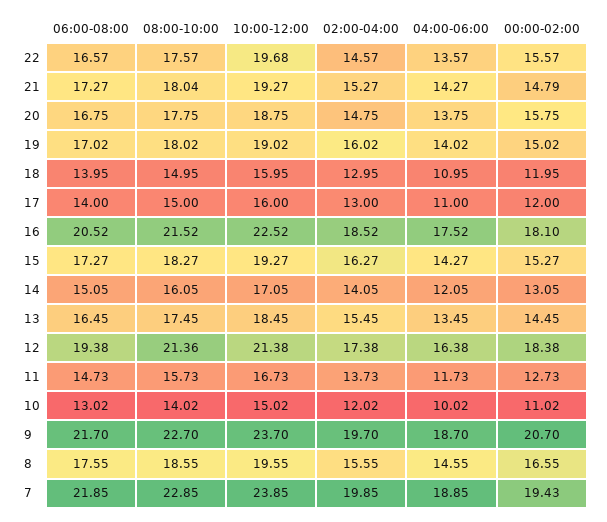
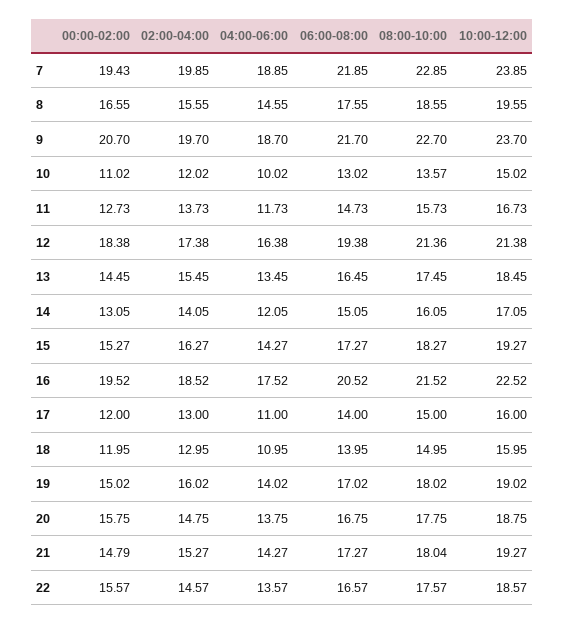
10:00-12:00, 22: 19.68 -> 18.57
00:00-02:00, 16: 18.1 -> 19.52
08:00-10:00, 10: 14.02 -> 13.57

